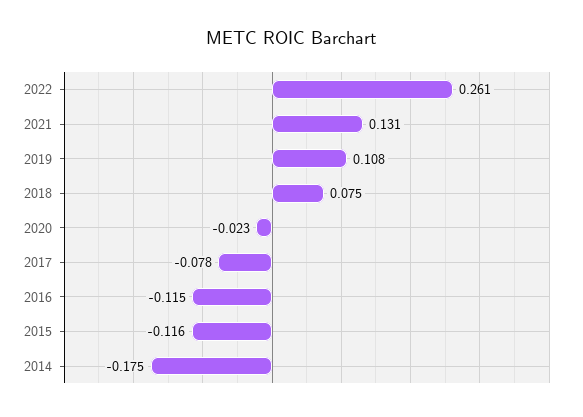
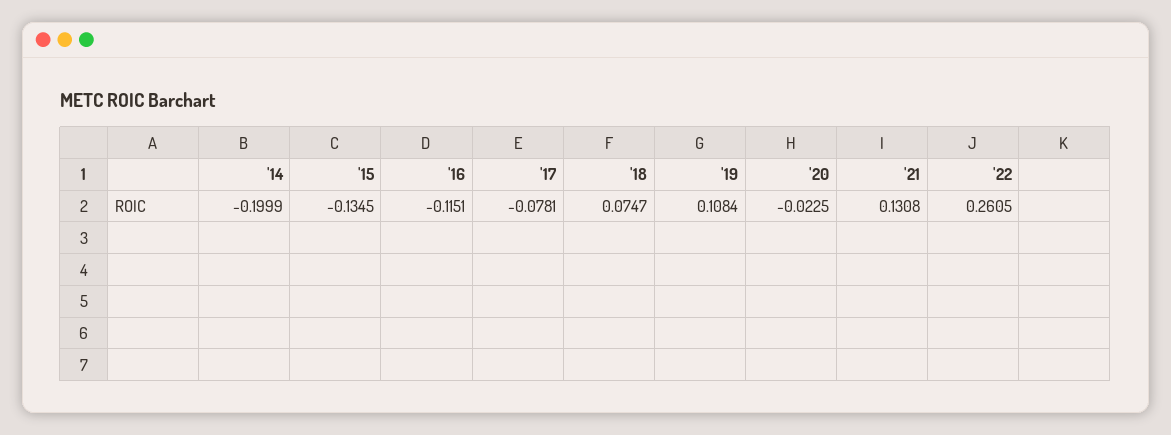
2015: -0.116 -> -0.1345
2014: -0.175 -> -0.1999

